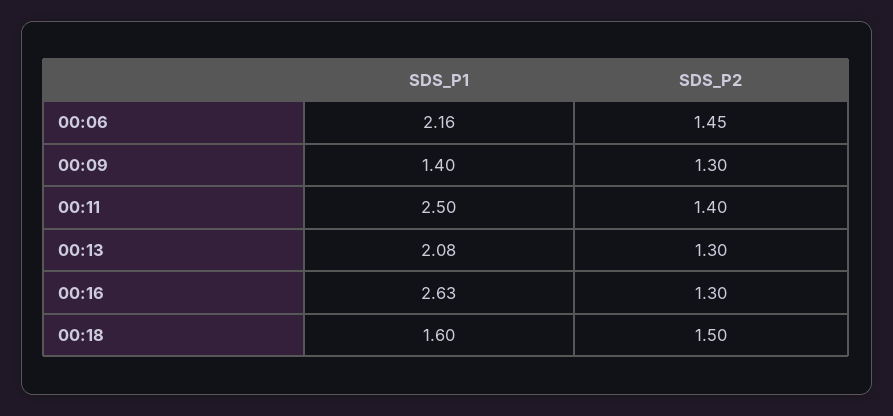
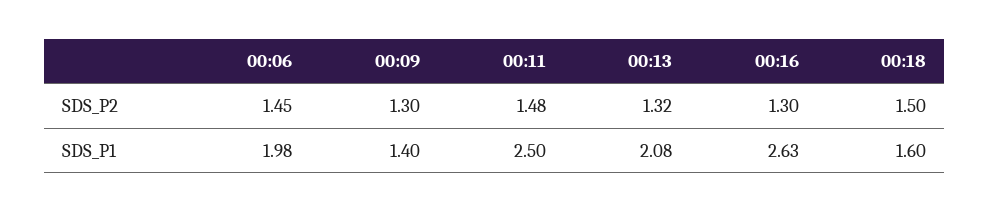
SDS_P1, 00:06: 2.16 -> 1.98
SDS_P2, 00:11: 1.4 -> 1.48
SDS_P2, 00:13: 1.3 -> 1.32

